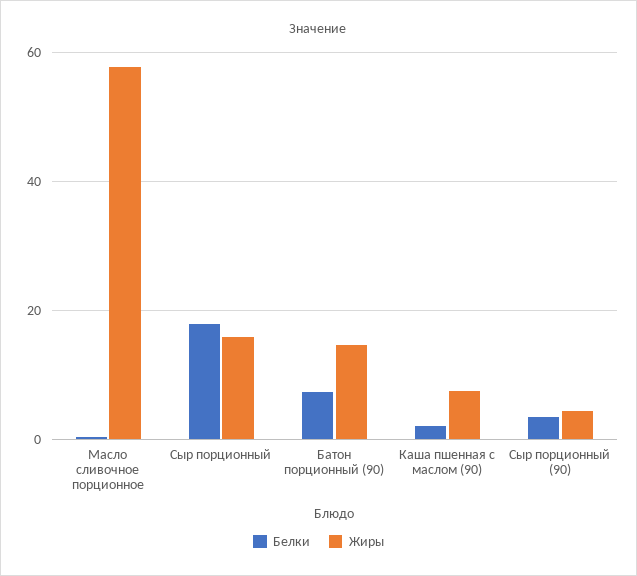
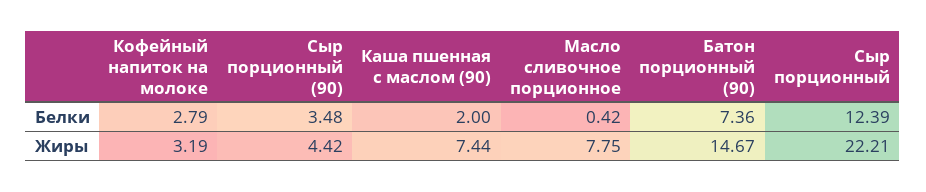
Жиры, Масло сливочное порционное: 58 -> 7.75
Белки, Сыр порционный: 18 -> 12.39
Жиры, Сыр порционный: 16 -> 22.21
Белки, Кофейный напиток на молоке: none -> 2.79
Жиры, Кофейный напиток на молоке: none -> 3.19

